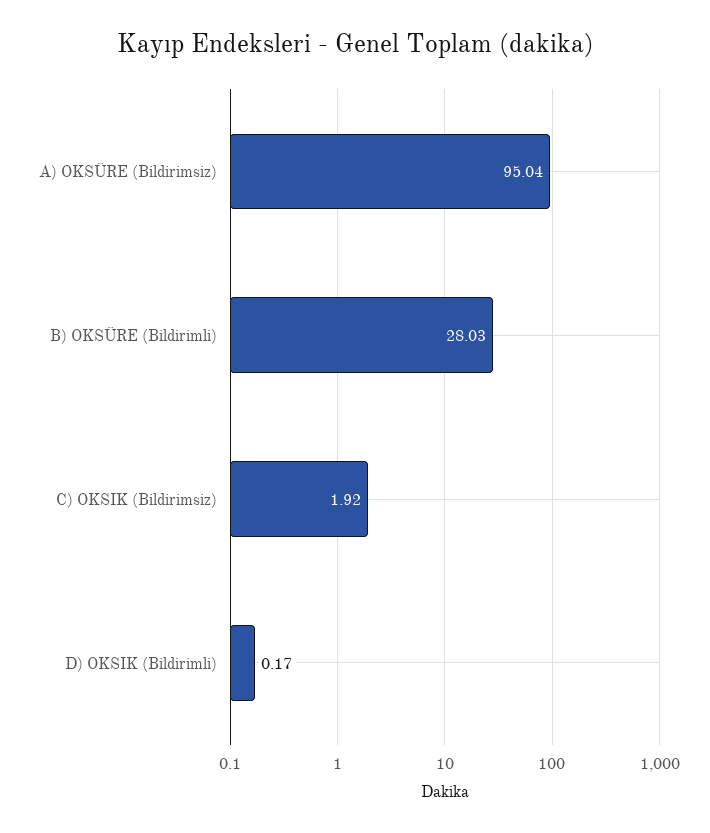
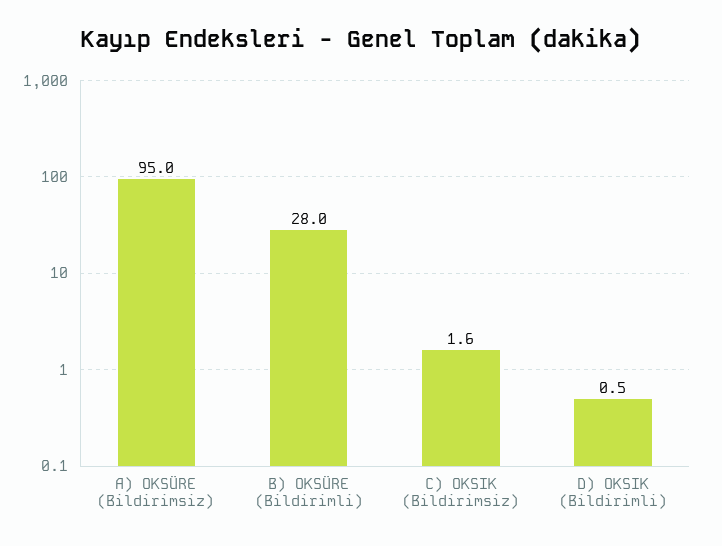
C) OKSIK (Bildirimsiz): 1.92 -> 1.6
D) OKSIK (Bildirimli): 0.17 -> 0.5

